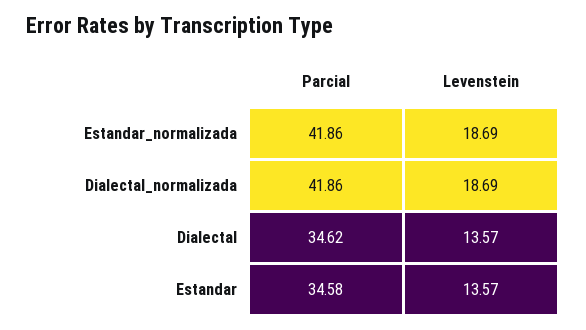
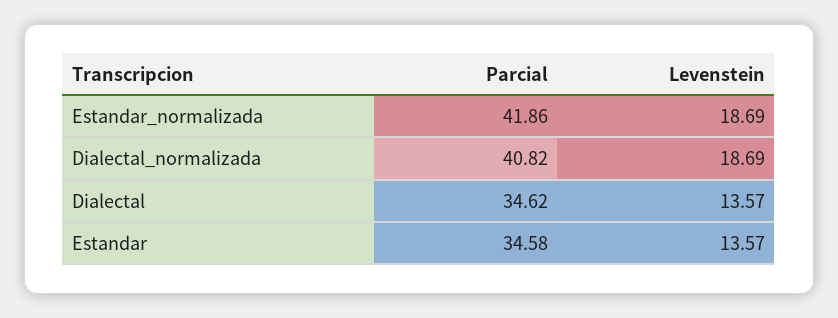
Parcial, Dialectal_normalizada: 41.86 -> 40.82

